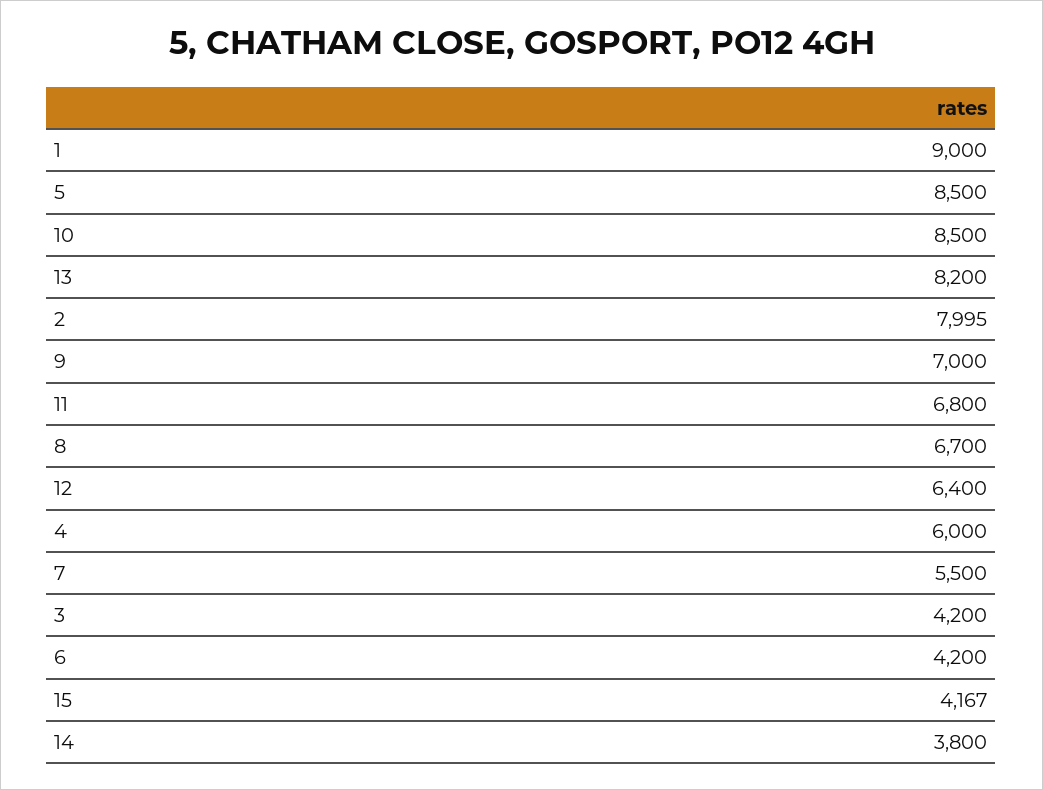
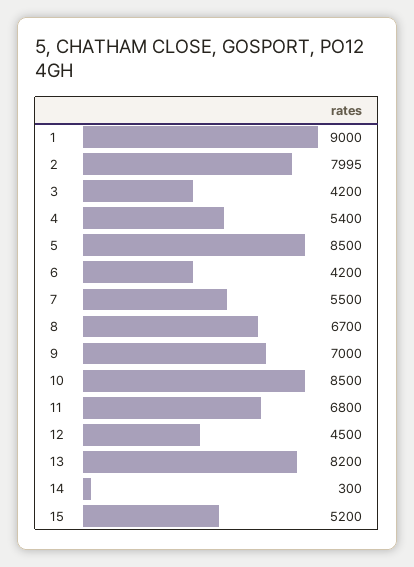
12: 6400 -> 4500
4: 6000 -> 5400
15: 4167 -> 5200
14: 3800 -> 300

